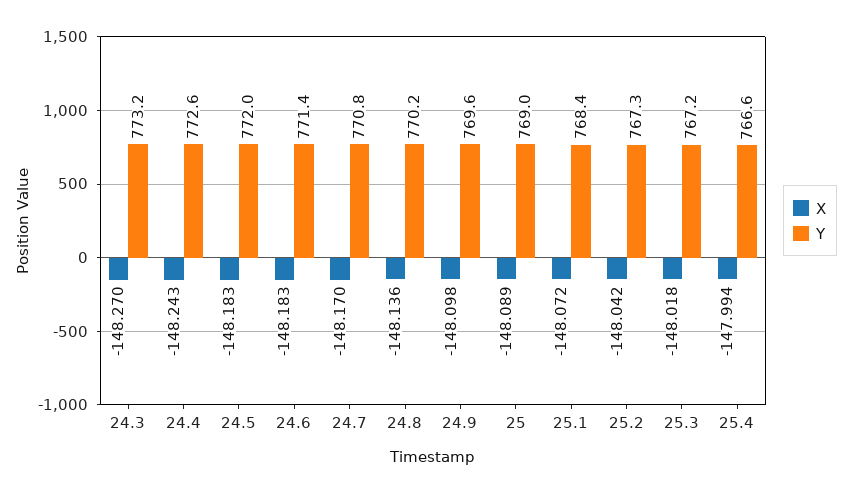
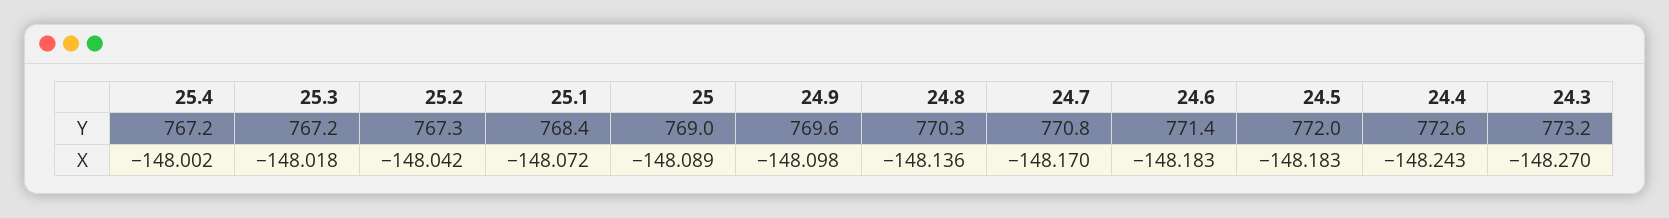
Y, 24.8: 770.2 -> 770.3
X, 25.4: -147.994 -> -148.002
Y, 25.4: 766.6 -> 767.2

